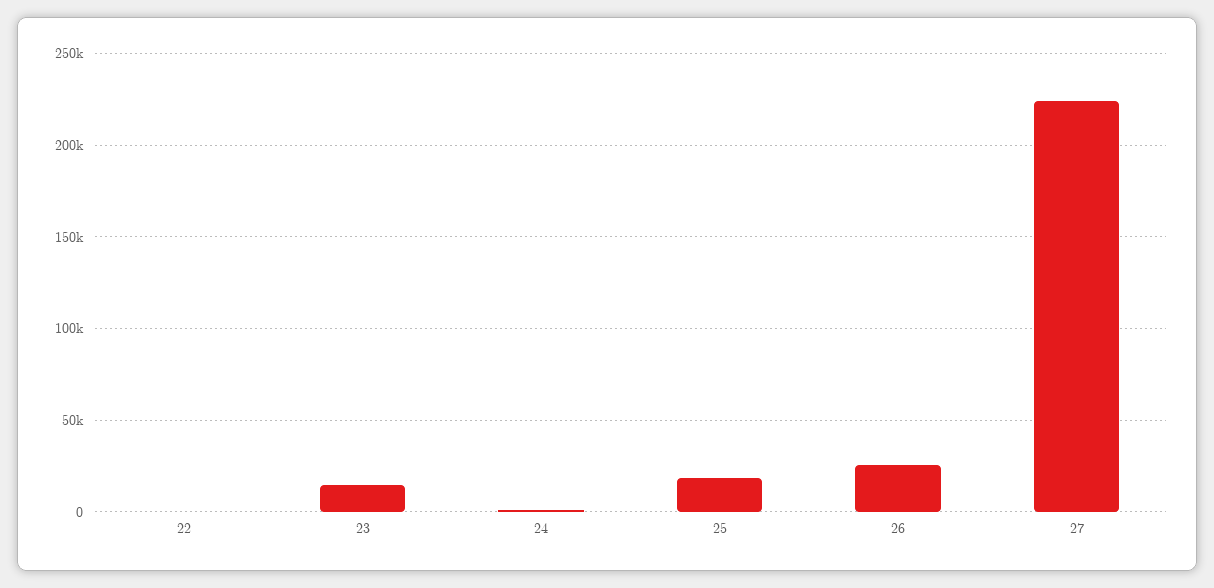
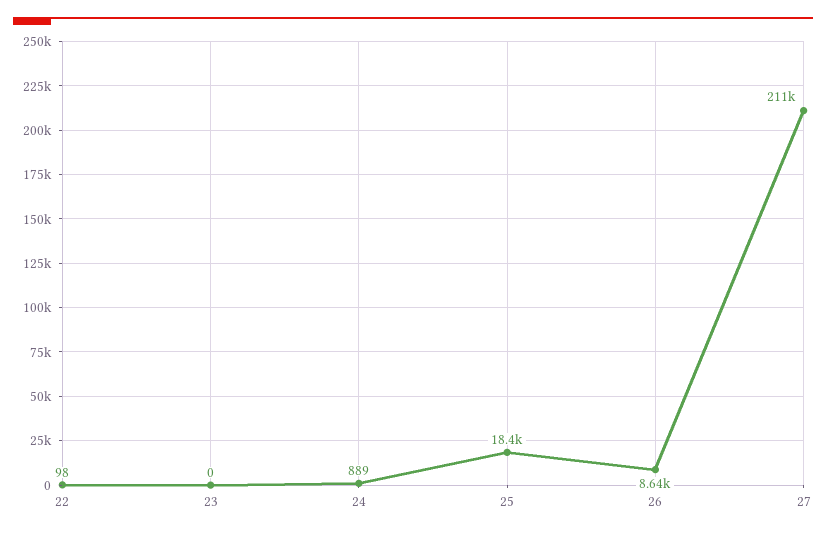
23: 15000 -> 0
26: 25000 -> 8640
27: 225000 -> 211000

